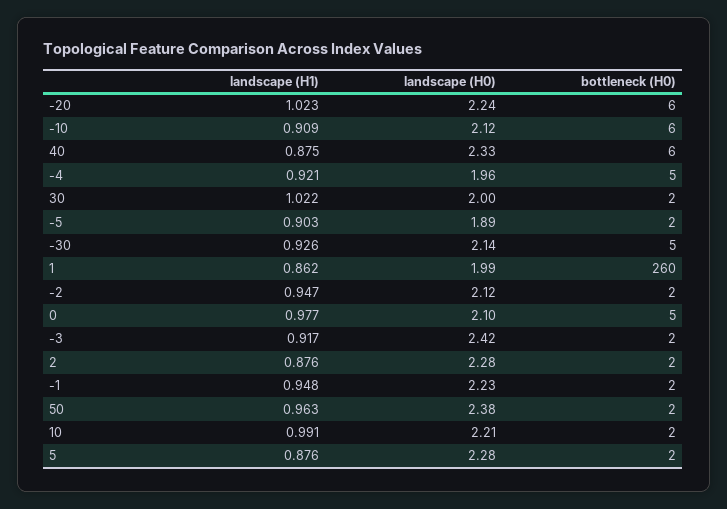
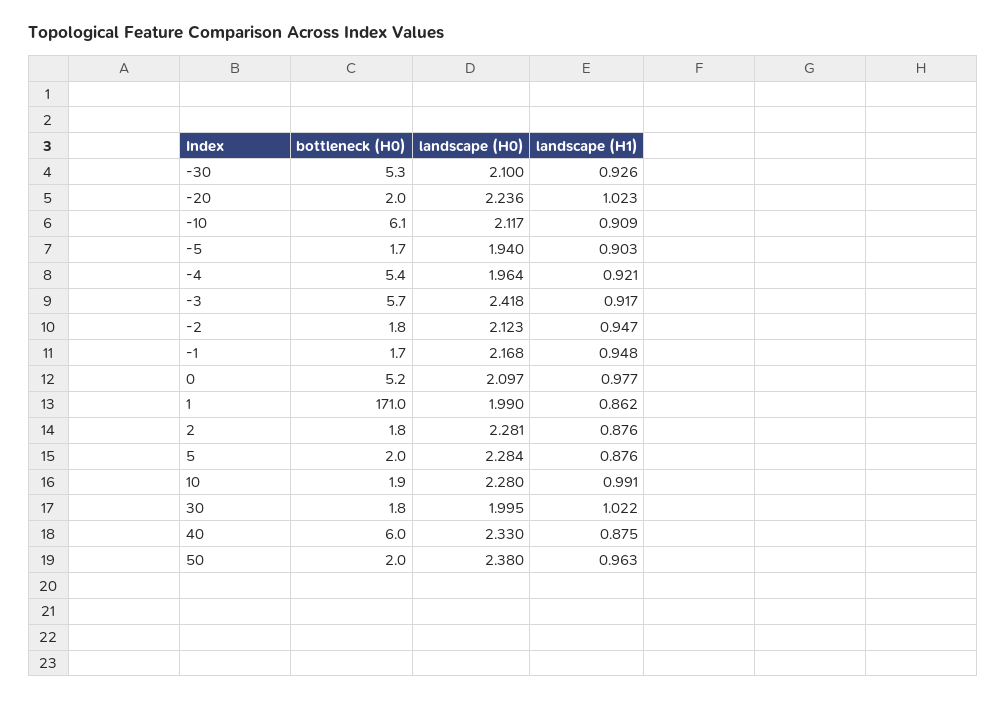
bottleneck (H0), -20: 6 -> 2
landscape (H0), -5: 1.89 -> 1.94
landscape (H0), -30: 2.14 -> 2.1
bottleneck (H0), 1: 260 -> 171
bottleneck (H0), -3: 2 -> 5.7
landscape (H0), -1: 2.23 -> 2.168
landscape (H0), 10: 2.21 -> 2.28

